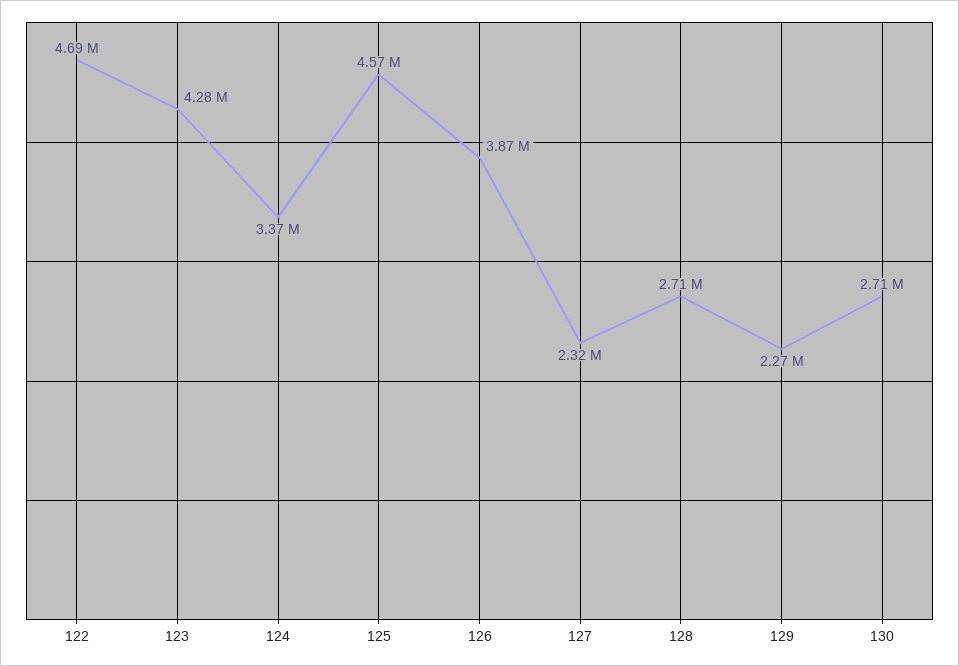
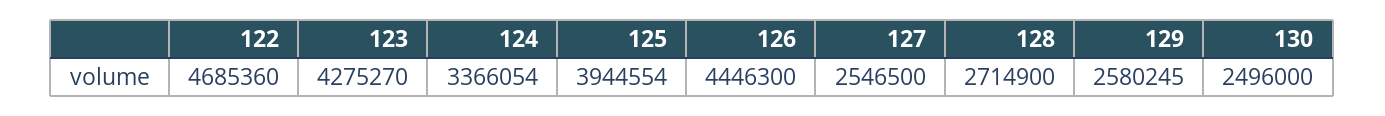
125: 4570000 -> 3944554
126: 3870000 -> 4446300
127: 2320000 -> 2546500
129: 2270000 -> 2580245
130: 2710000 -> 2496000

